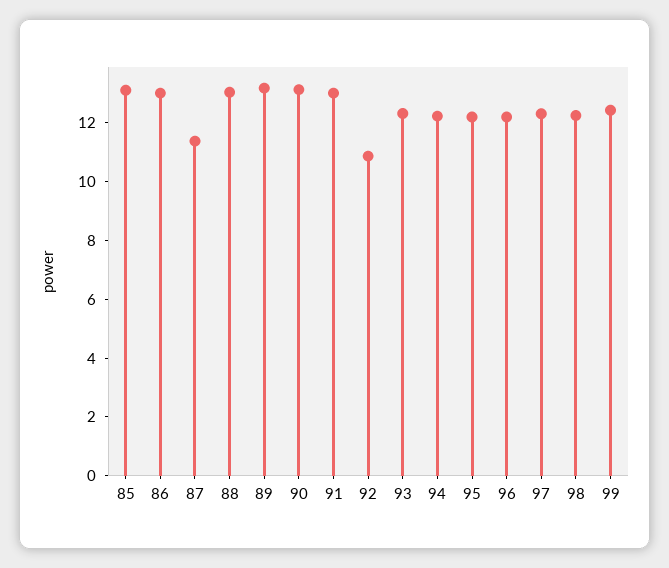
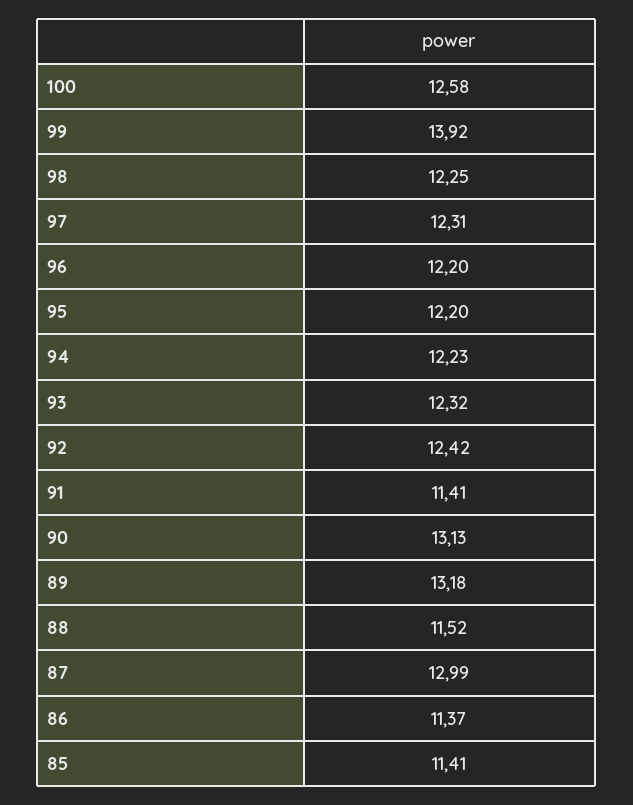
85: 13 -> 11.41
86: 13 -> 11.37
87: 11.5 -> 12.99
88: 13 -> 11.52
91: 13 -> 11.41
92: 11 -> 12.42
99: 12.5 -> 13.92
100: none -> 12.58

